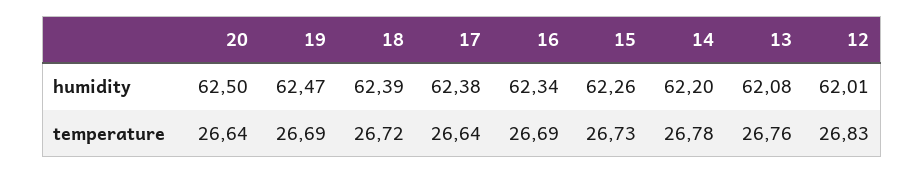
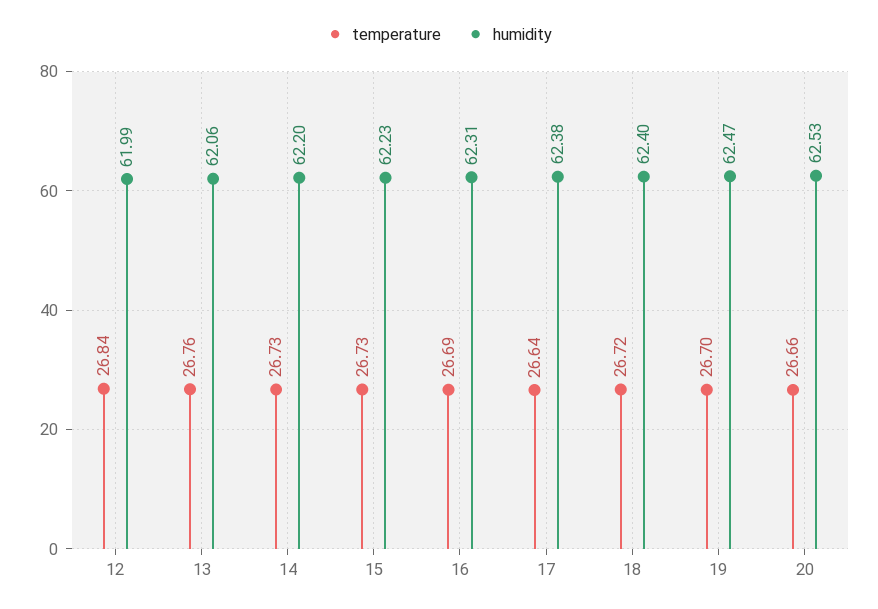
humidity, 20: 62.5 -> 62.53
humidity, 18: 62.39 -> 62.4
humidity, 16: 62.34 -> 62.31
humidity, 15: 62.26 -> 62.23
humidity, 13: 62.08 -> 62.06
humidity, 12: 62.01 -> 61.99
temperature, 20: 26.64 -> 26.66
temperature, 19: 26.69 -> 26.7
temperature, 14: 26.78 -> 26.73
temperature, 12: 26.83 -> 26.84

